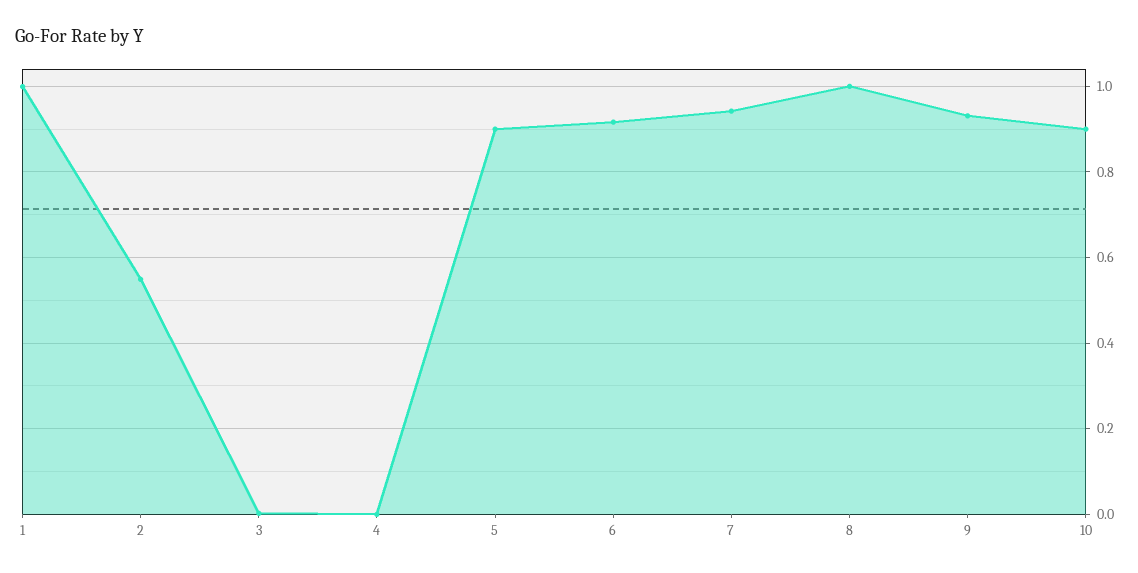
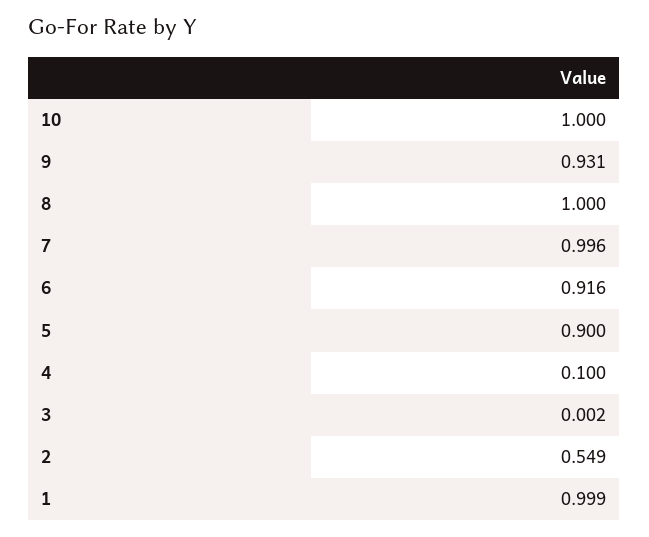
4: 0 -> 0.1
7: 0.94 -> 0.996
10: 0.9 -> 1

